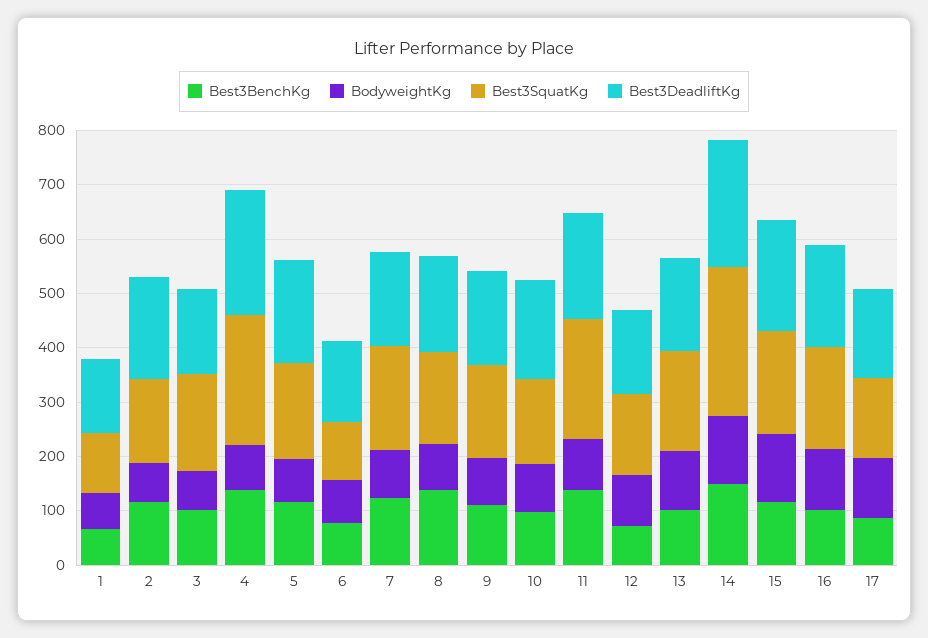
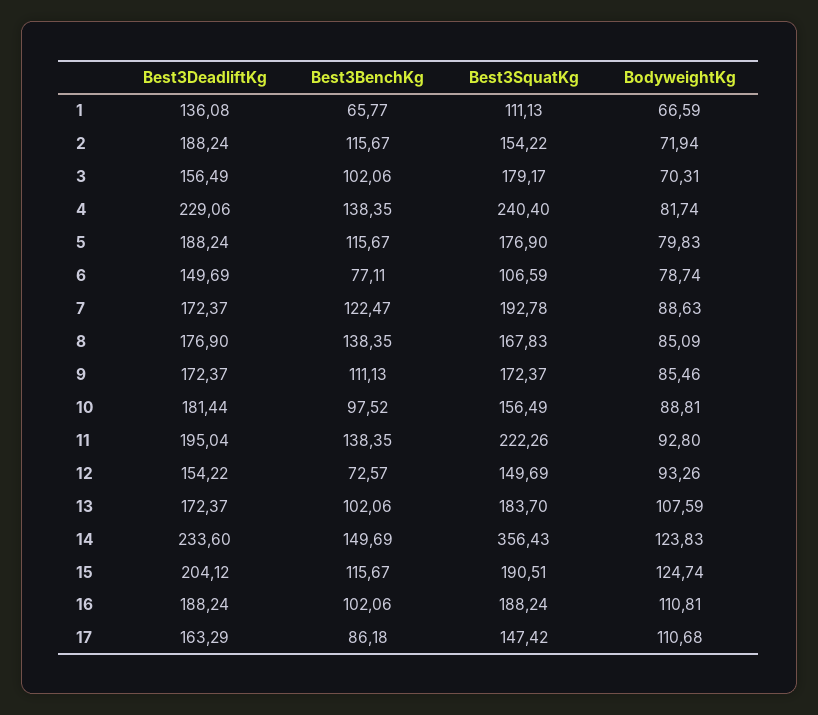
Best3SquatKg, 14: 280 -> 356.43

